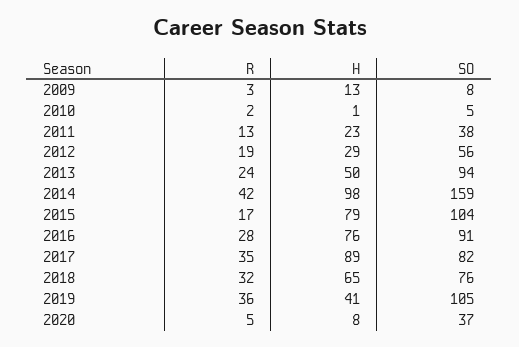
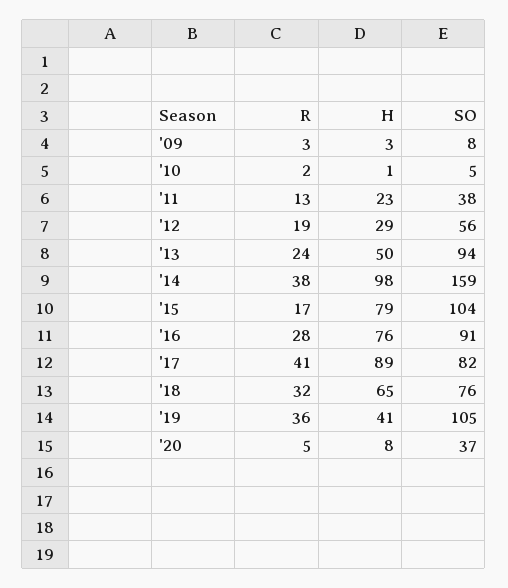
H, 2009: 13 -> 3
R, 2014: 42 -> 38
R, 2017: 35 -> 41

